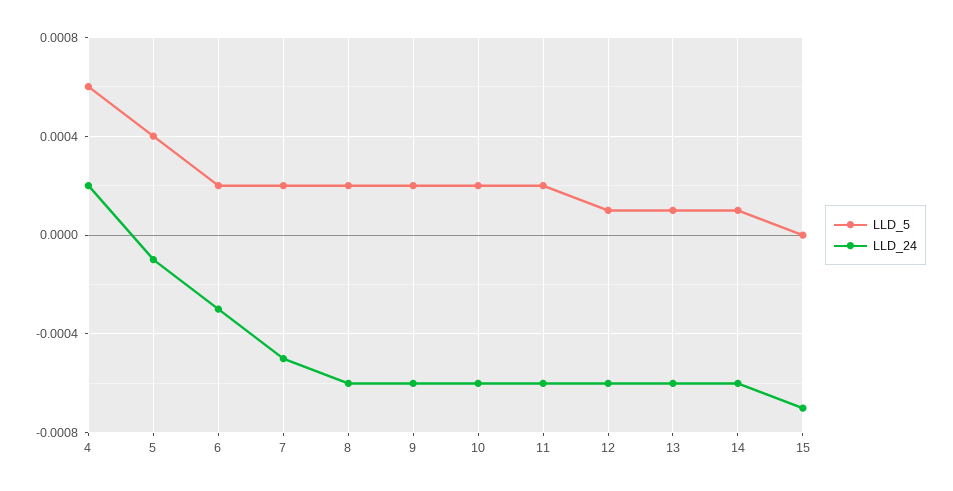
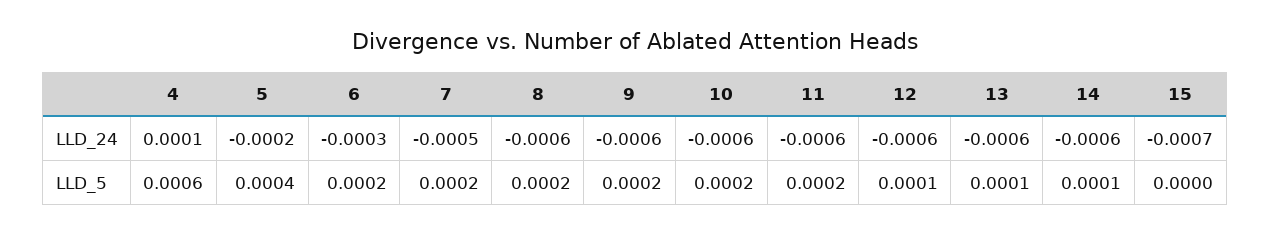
LLD_24, 4: 0.0002 -> 0.0001
LLD_24, 5: -0.0001 -> -0.0002

